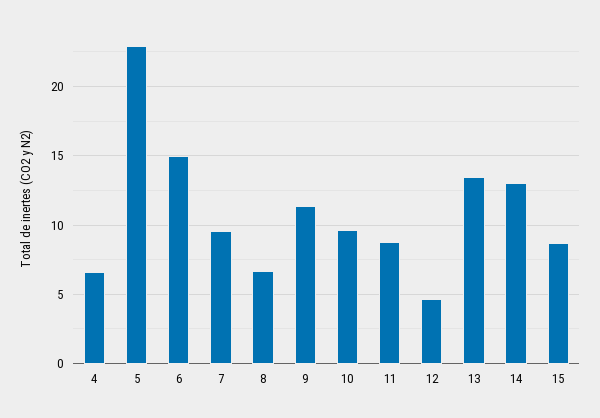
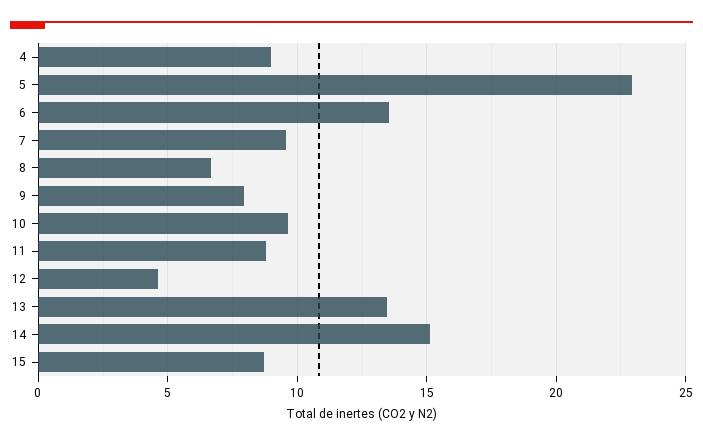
4: 6.5 -> 9
6: 15 -> 13.5
9: 11.5 -> 8
14: 13 -> 15

